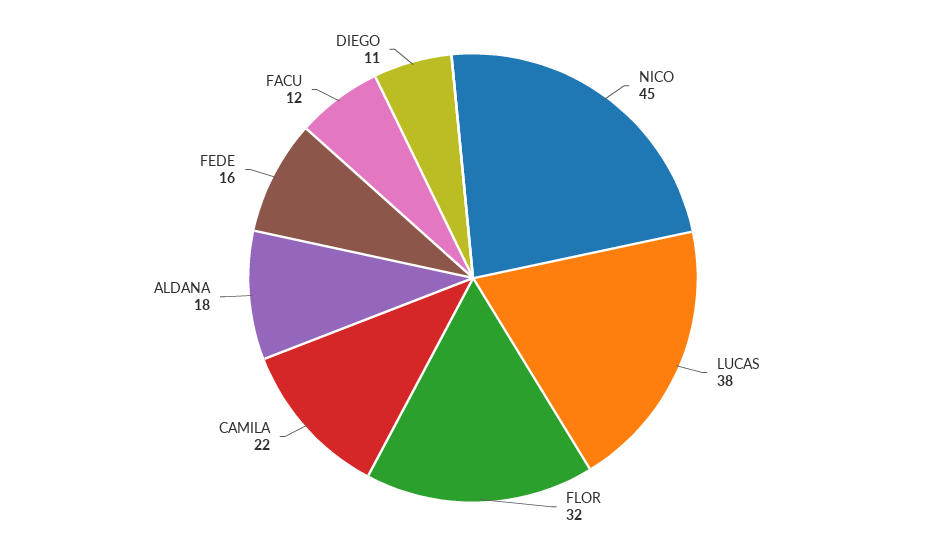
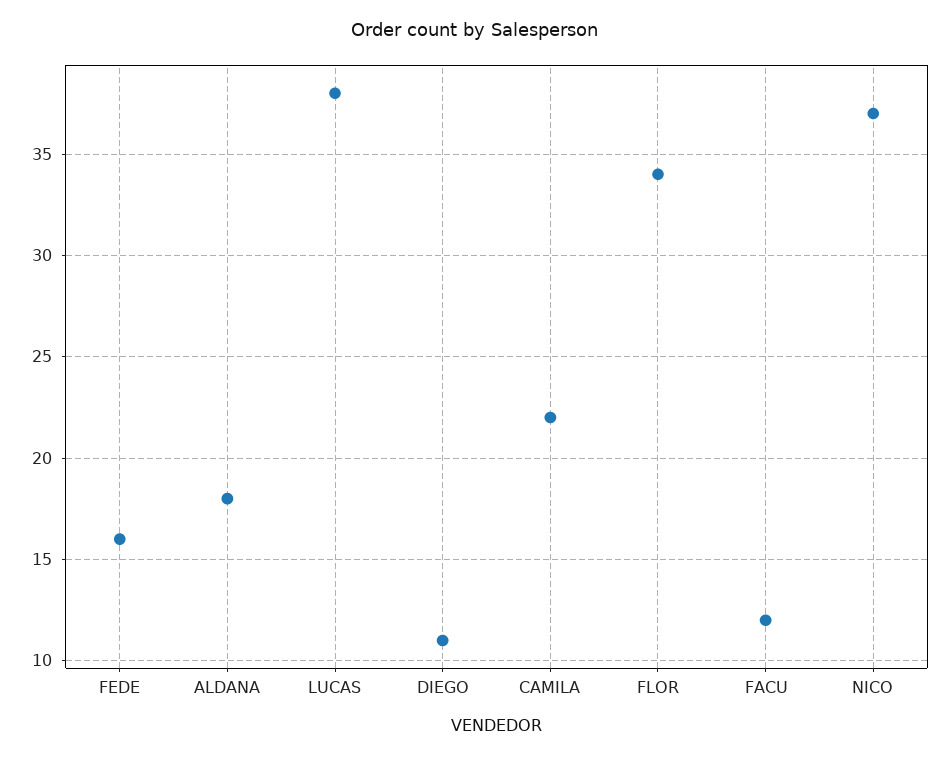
NICO: 45 -> 37
FLOR: 32 -> 34

